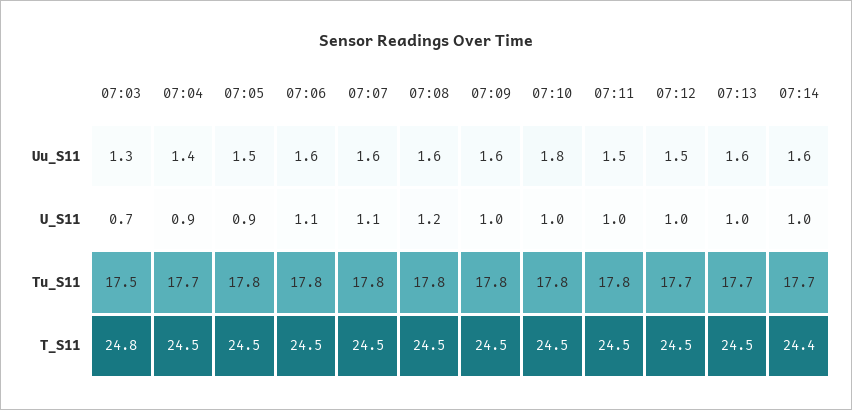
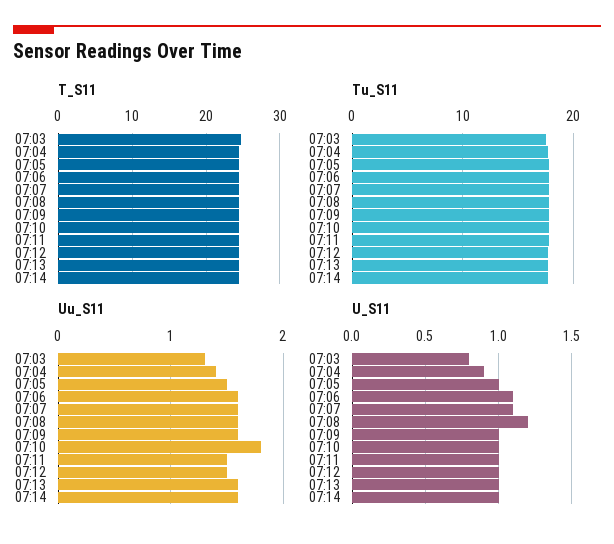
U_S11, 07:03: 0.7 -> 0.8
U_S11, 07:05: 0.9 -> 1

